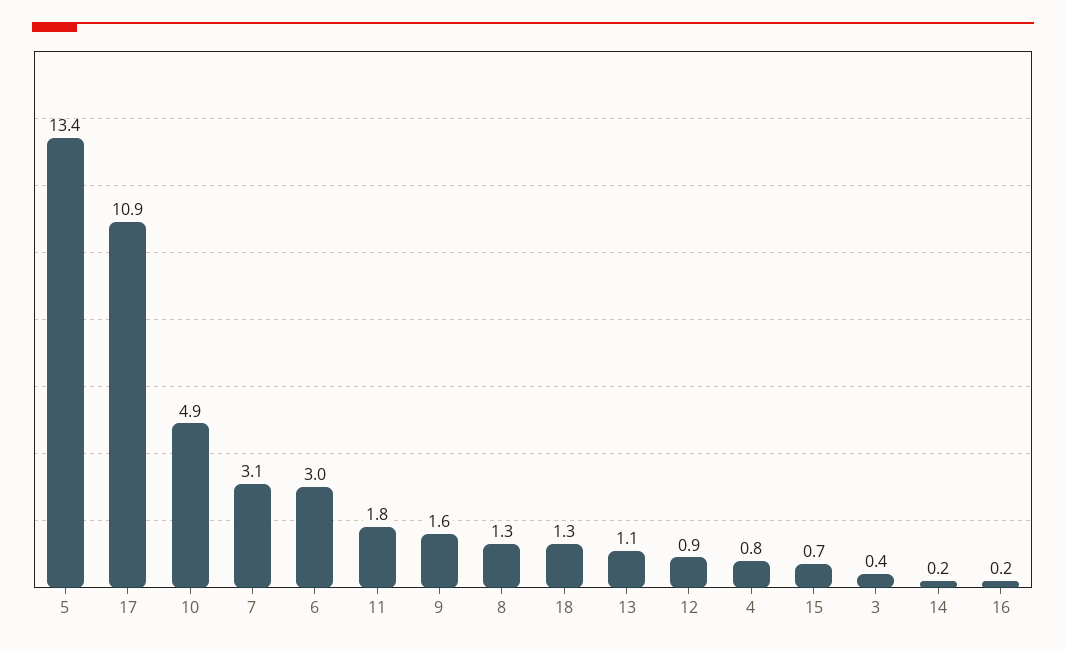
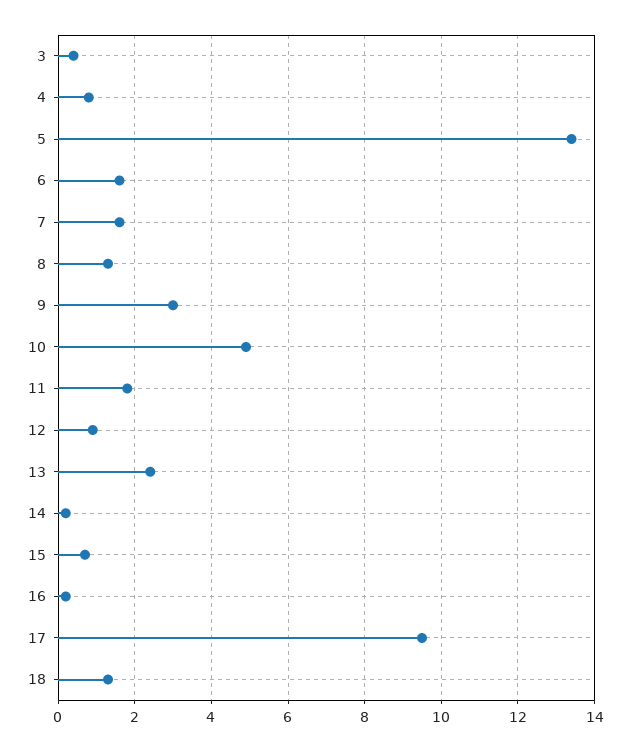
17: 10.9 -> 9.5
7: 3.1 -> 1.5
6: 3 -> 1.5
9: 1.6 -> 3
13: 1.1 -> 2.5

